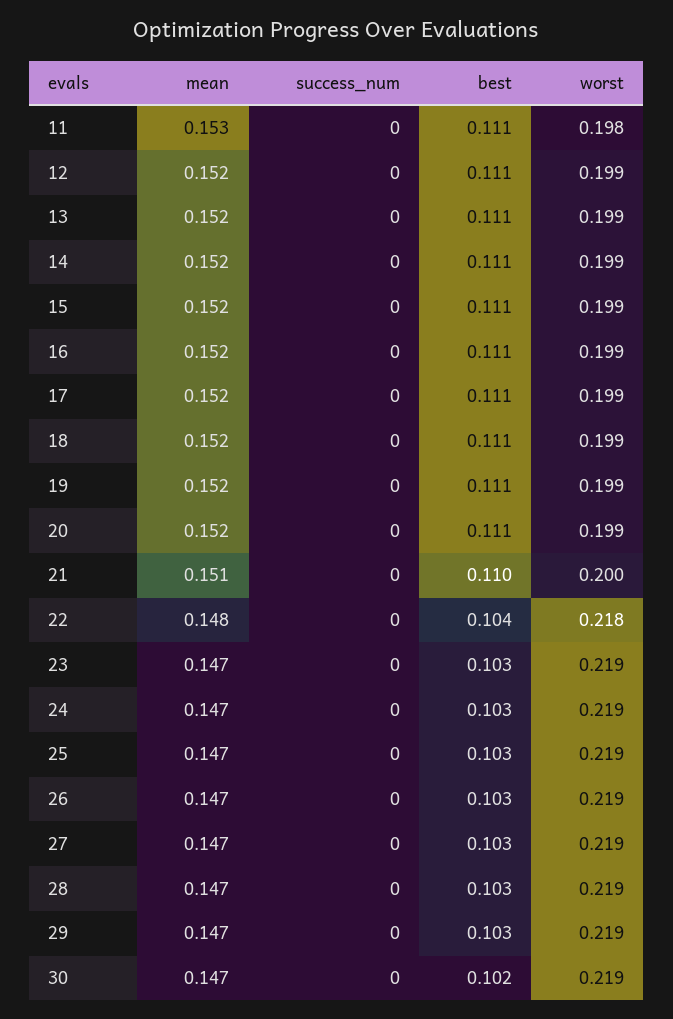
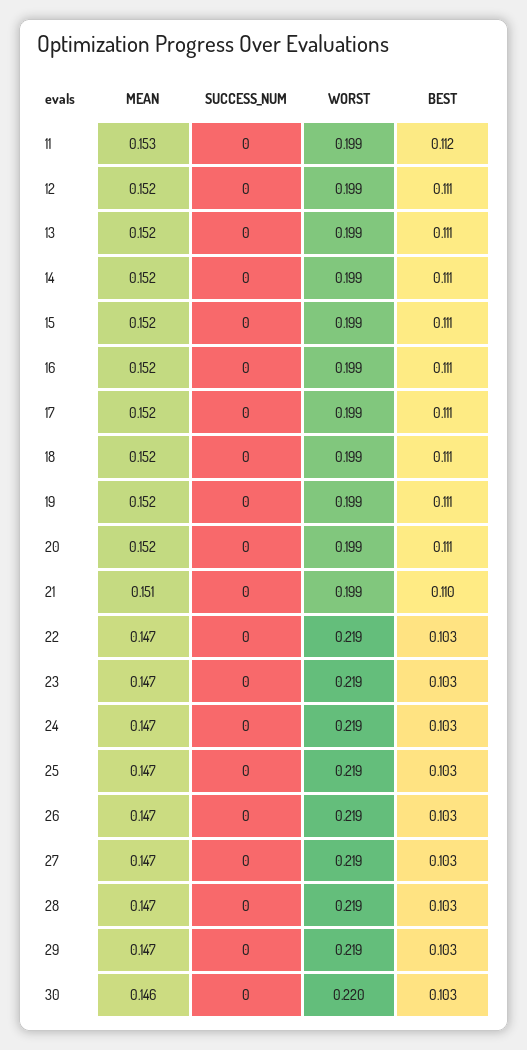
best, 11: 0.111 -> 0.112
worst, 11: 0.198 -> 0.199
worst, 21: 0.2 -> 0.199
mean, 22: 0.148 -> 0.147
best, 22: 0.104 -> 0.103
worst, 22: 0.218 -> 0.219
mean, 30: 0.147 -> 0.146
best, 30: 0.102 -> 0.103
worst, 30: 0.219 -> 0.22

